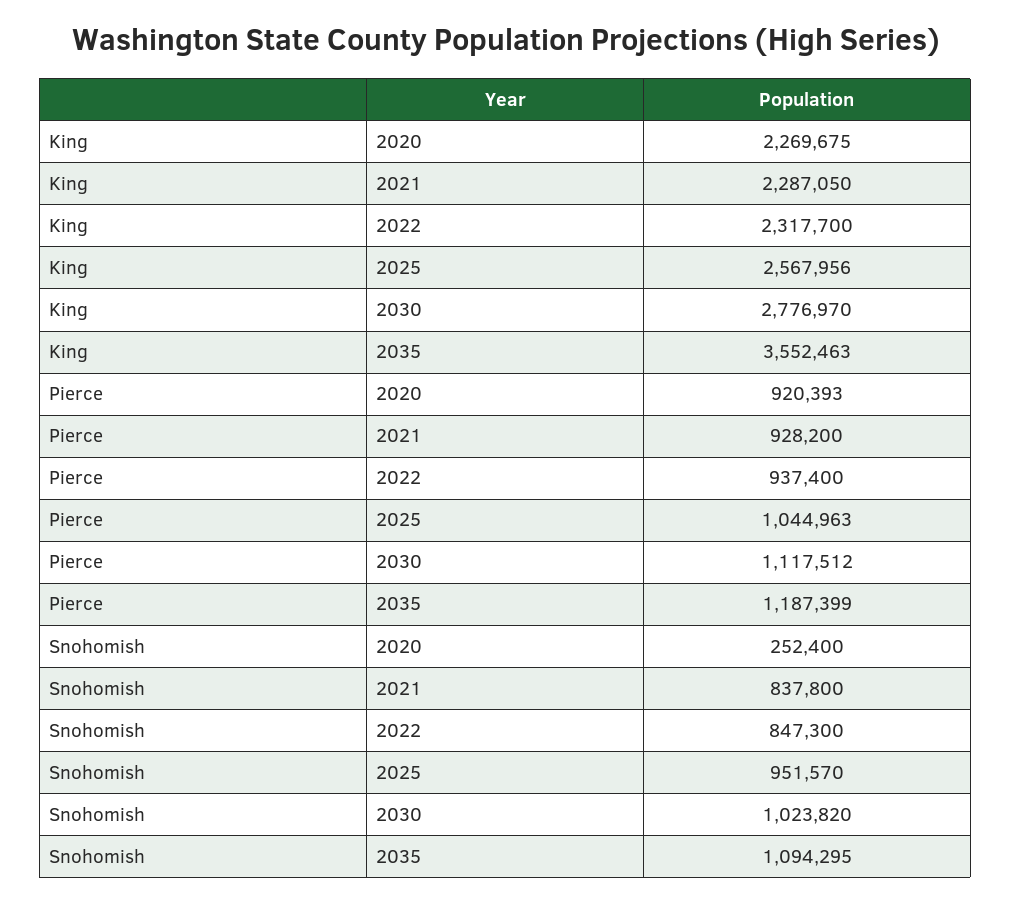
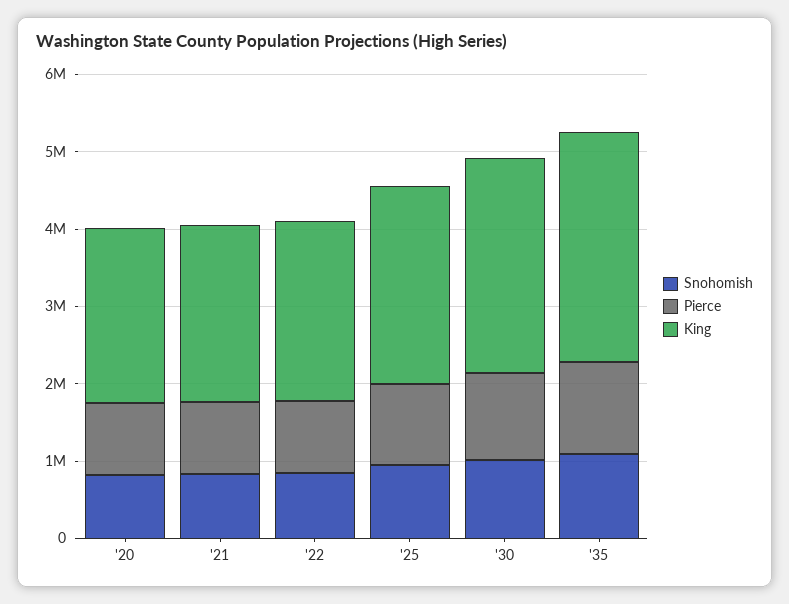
King, 2035: 3552463 -> 3000000
Snohomish, 2020: 252400 -> 800000

